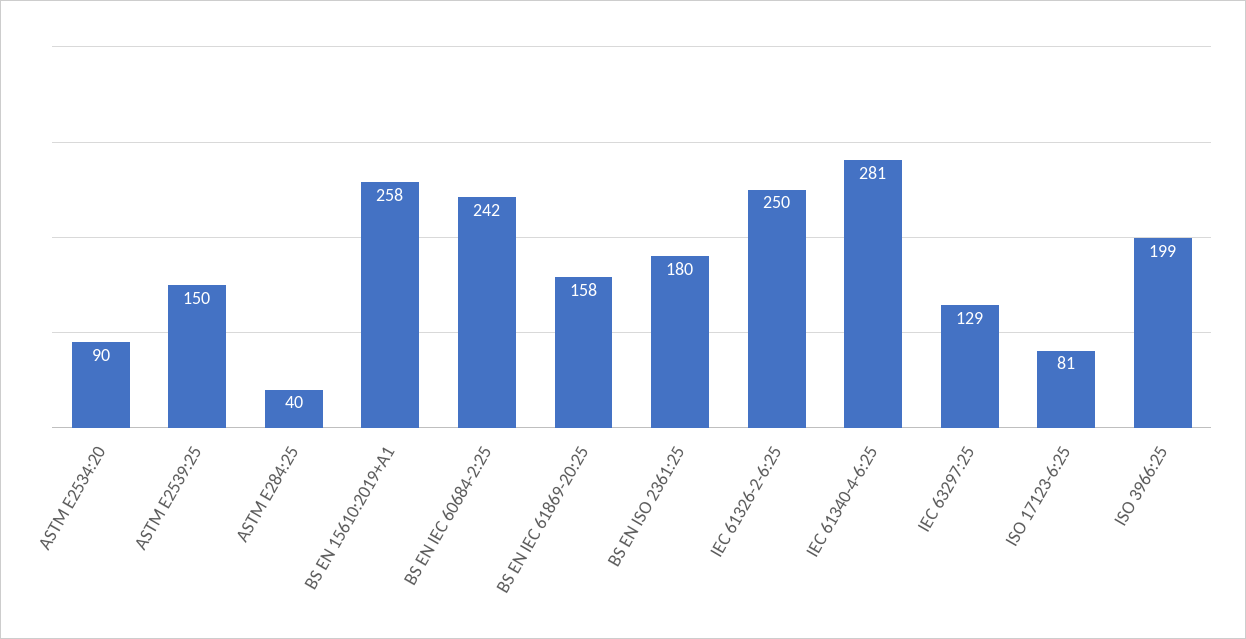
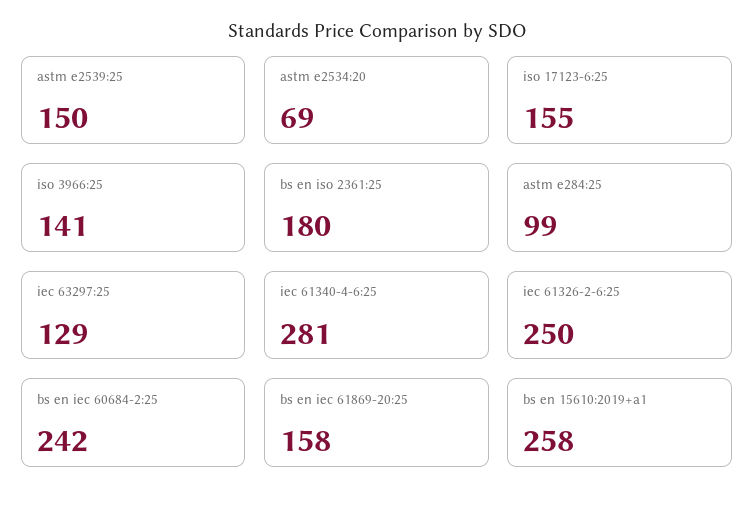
ASTM E2534:20: 90 -> 69
ASTM E284:25: 40 -> 99
ISO 17123-6:25: 81 -> 155
ISO 3966:25: 199 -> 141

